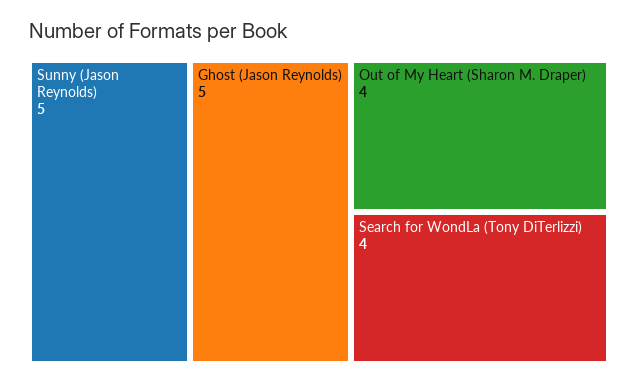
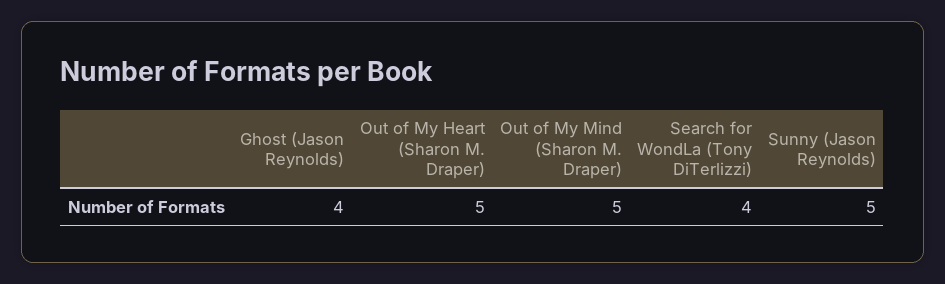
Ghost (Jason Reynolds): 5 -> 4
Out of My Heart (Sharon M. Draper): 4 -> 5
Out of My Mind (Sharon M. Draper): none -> 5

